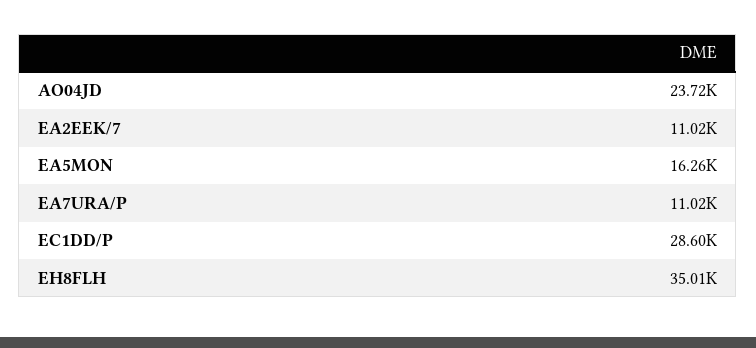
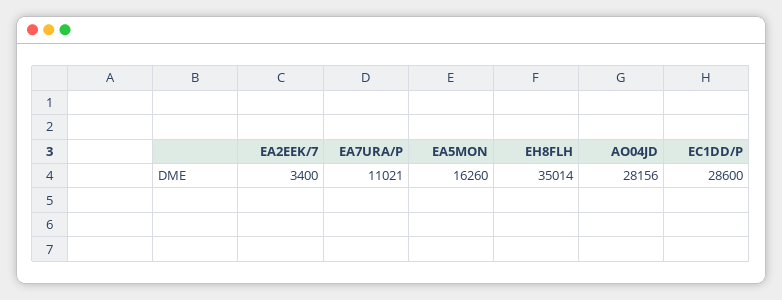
AO04JD: 23720 -> 28156
EA2EEK/7: 11020 -> 3400

